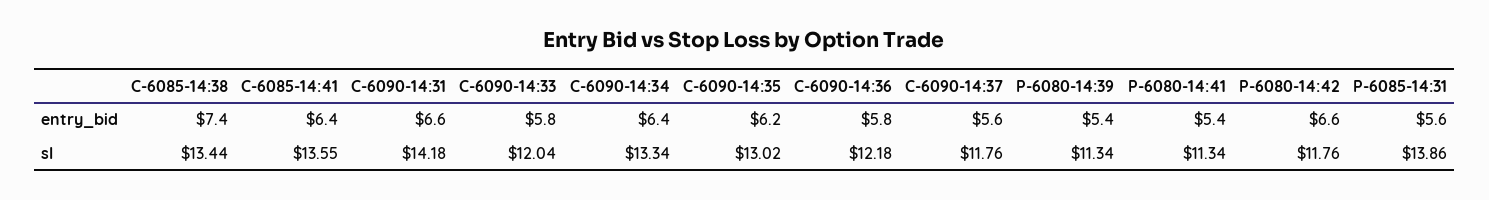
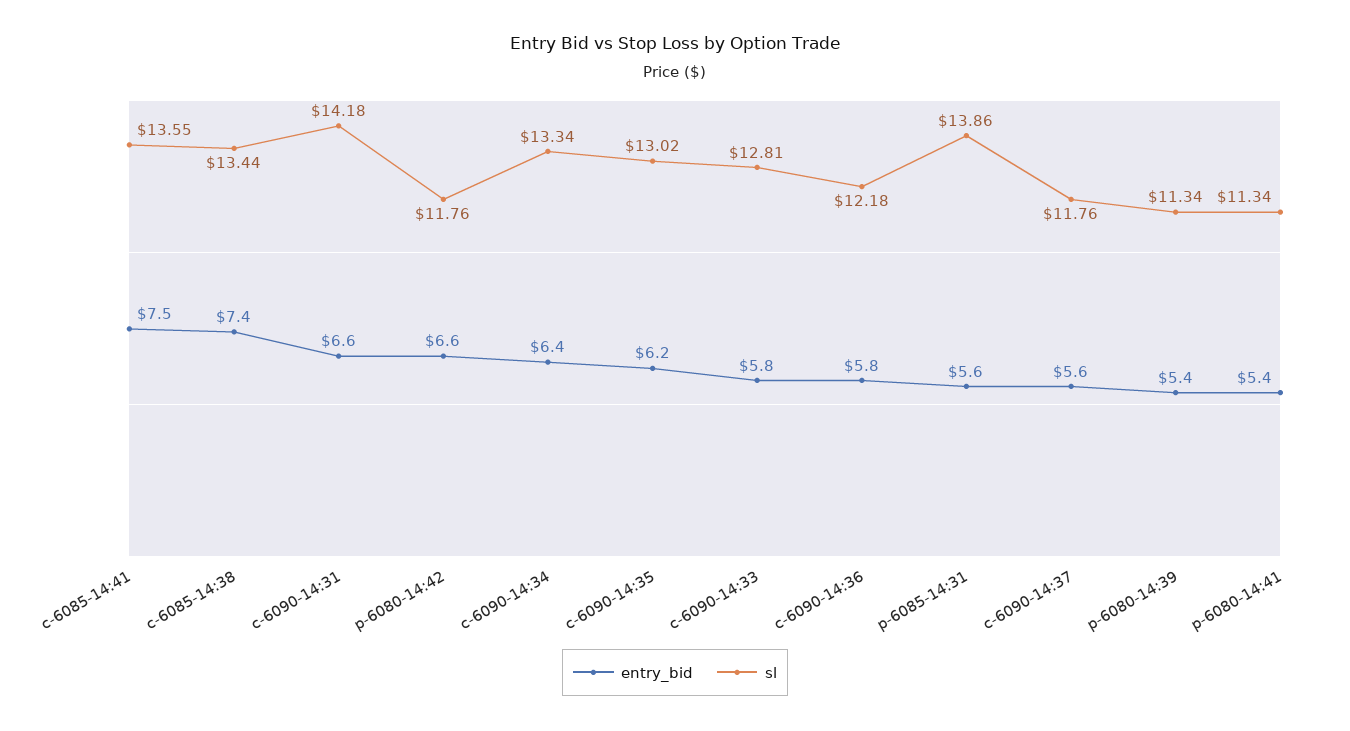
entry_bid, C-6085-14:41: 6.4 -> 7.5
sl, C-6090-14:33: 12.04 -> 12.81

